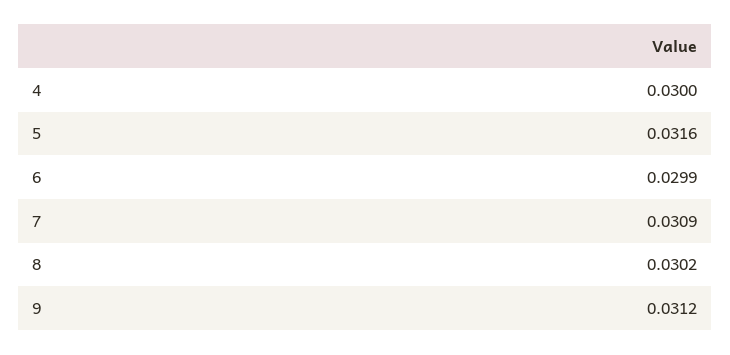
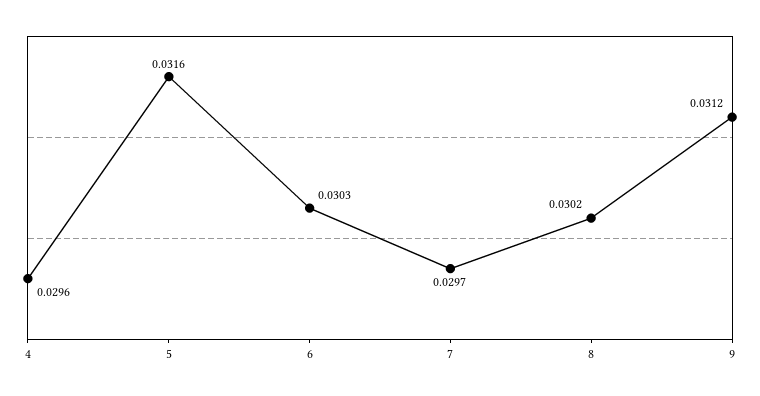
4: 0.03 -> 0.0296
6: 0.0299 -> 0.0303
7: 0.0309 -> 0.0297

